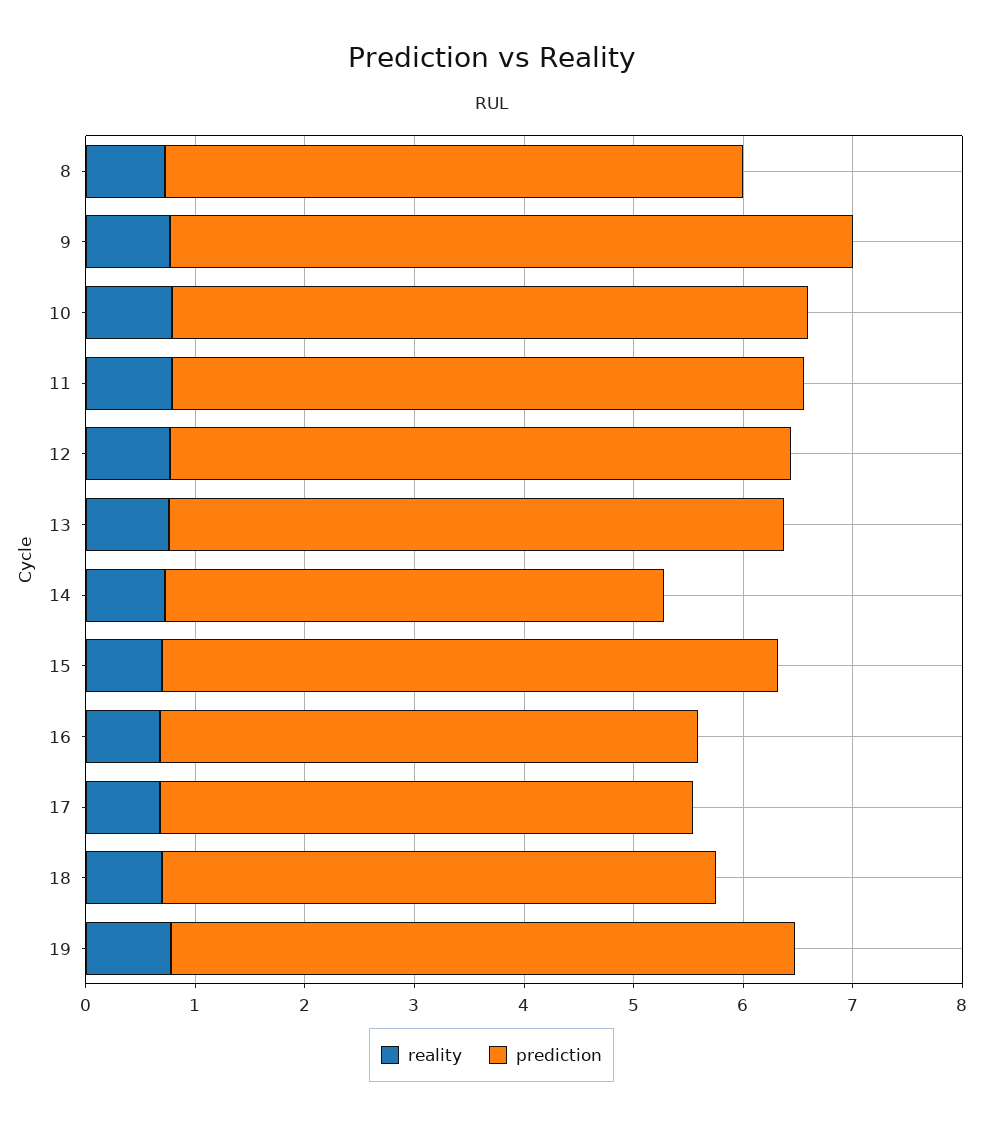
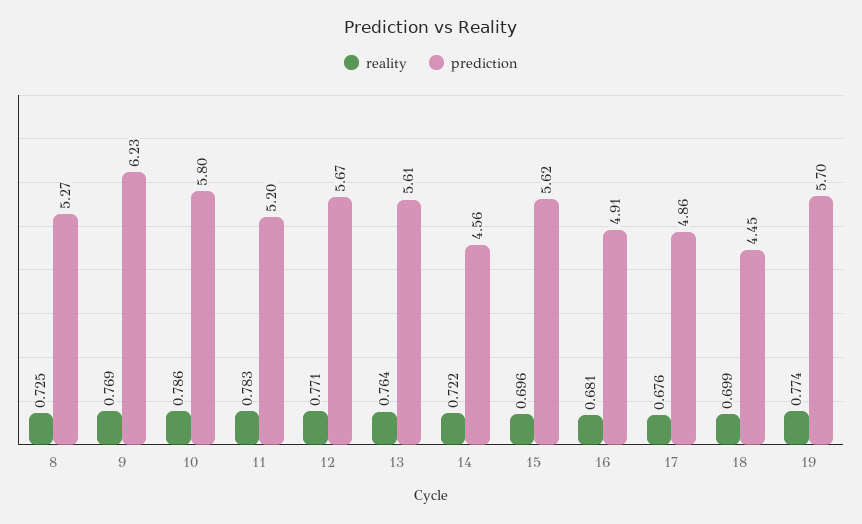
prediction, 11: 5.8 -> 5.2
prediction, 18: 5 -> 4.45

